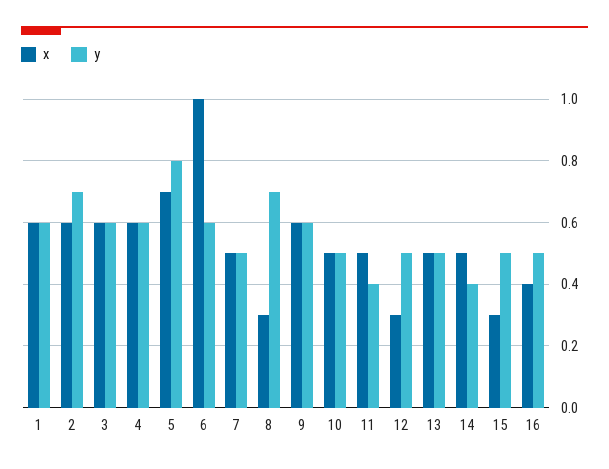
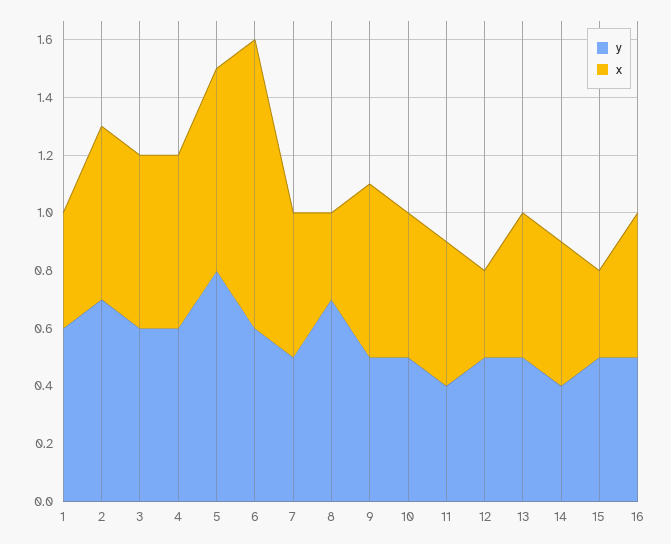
x, 1: 0.6 -> 0.4
y, 9: 0.6 -> 0.5
x, 16: 0.4 -> 0.5

